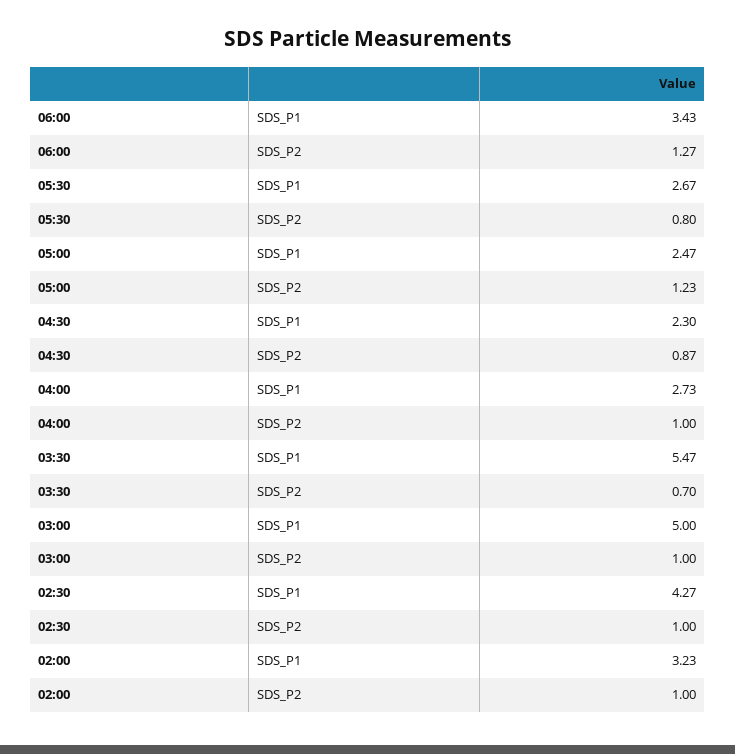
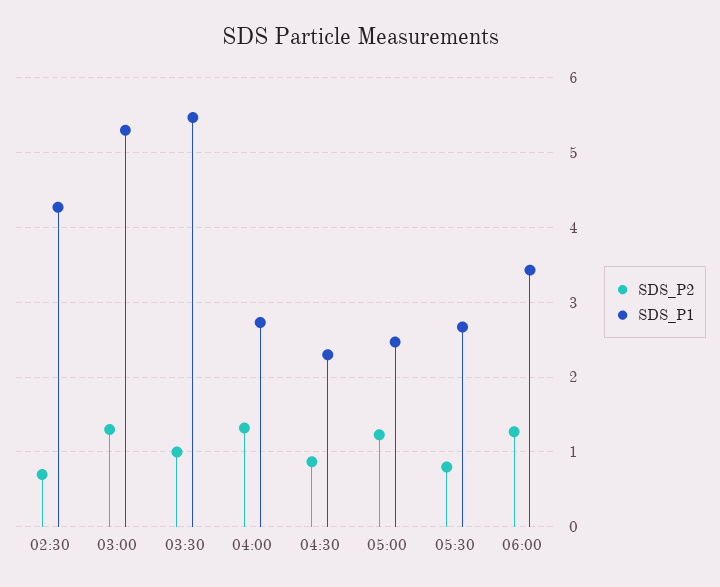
SDS_P2, 04:00: 1 -> 1.3
SDS_P2, 03:30: 0.7 -> 1
SDS_P1, 03:00: 5 -> 5.3
SDS_P2, 03:00: 1 -> 1.3
SDS_P2, 02:30: 1 -> 0.7
SDS_P1, 02:00: 3.23 -> none
SDS_P2, 02:00: 1 -> none

